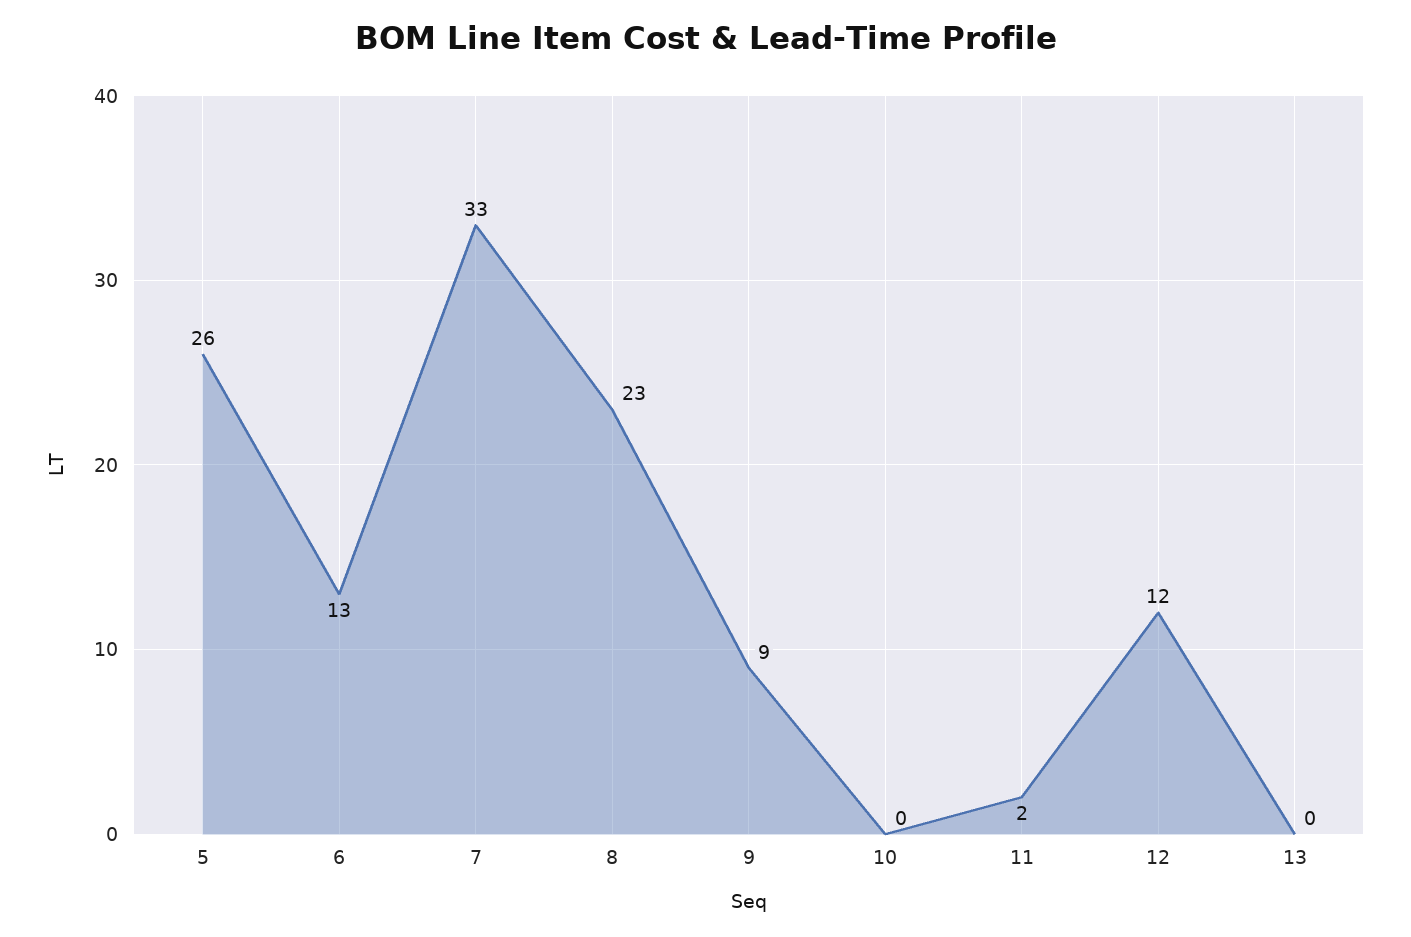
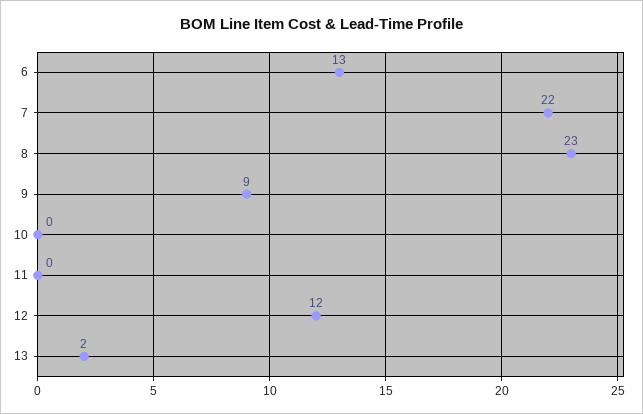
5: 26 -> none
7: 33 -> 22
11: 2 -> 0
13: 0 -> 2

